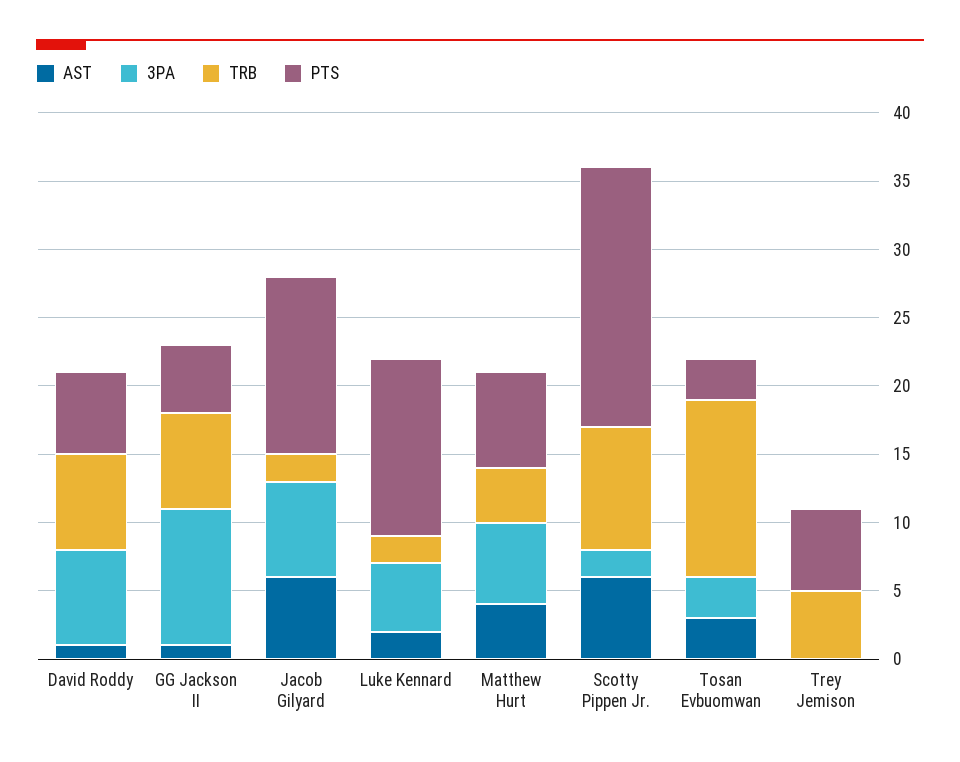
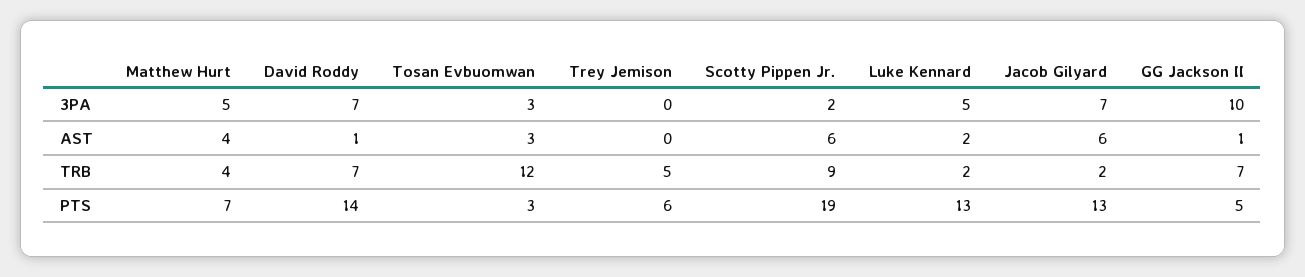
PTS, David Roddy: 6 -> 14
3PA, Matthew Hurt: 6 -> 5
TRB, Tosan Evbuomwan: 13 -> 12

